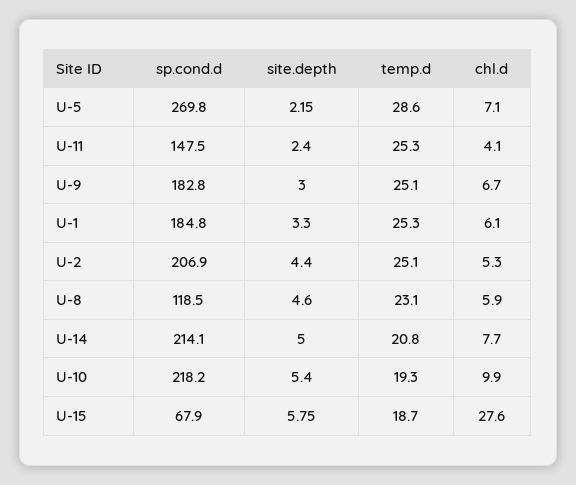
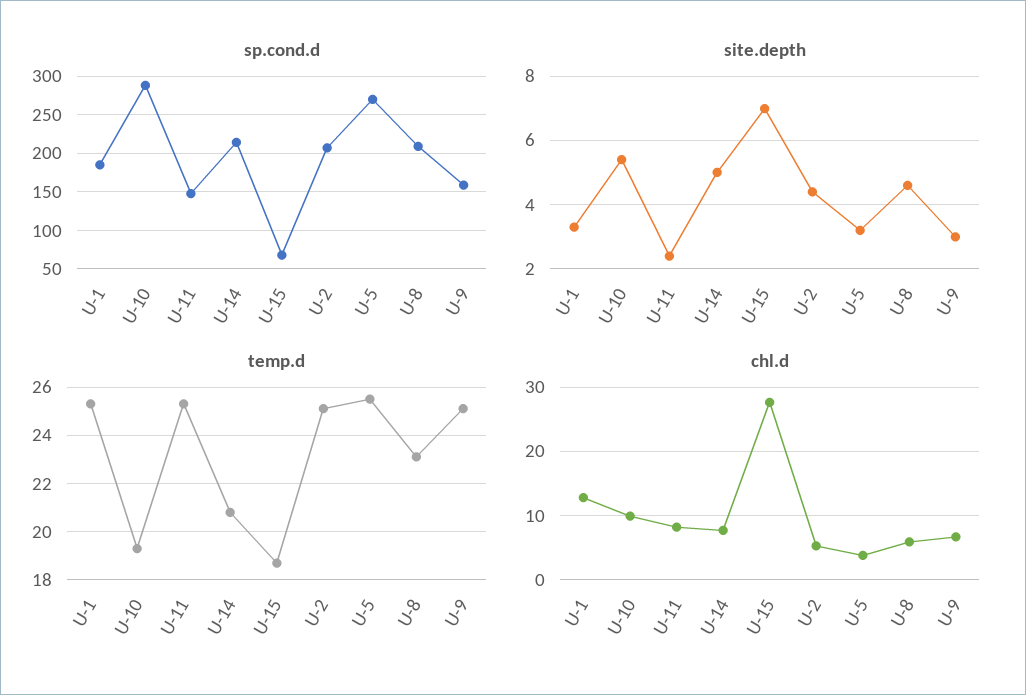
site.depth, U-5: 2.15 -> 3.2
temp.d, U-5: 28.6 -> 25.5
chl.d, U-5: 7.1 -> 4
chl.d, U-11: 4.1 -> 8
sp.cond.d, U-9: 182.8 -> 160
chl.d, U-1: 6.1 -> 13
sp.cond.d, U-8: 118.5 -> 210
sp.cond.d, U-10: 218.2 -> 290
site.depth, U-15: 5.75 -> 7

